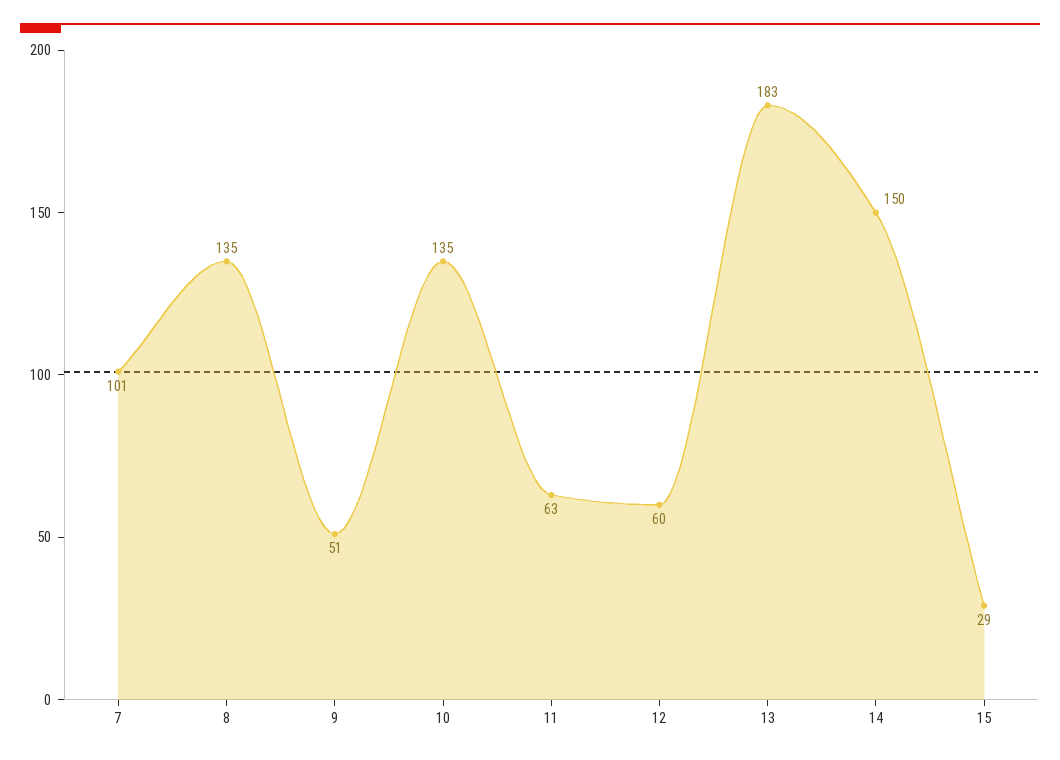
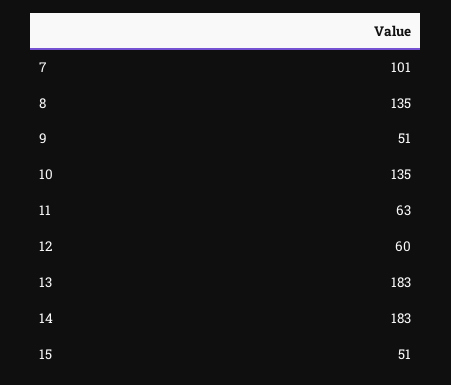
14: 150 -> 183
15: 29 -> 51

